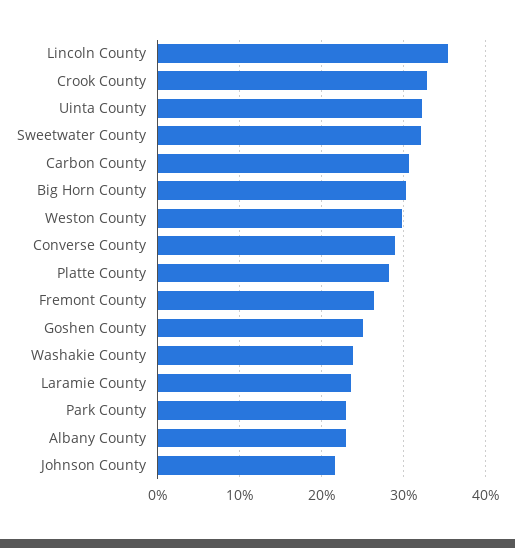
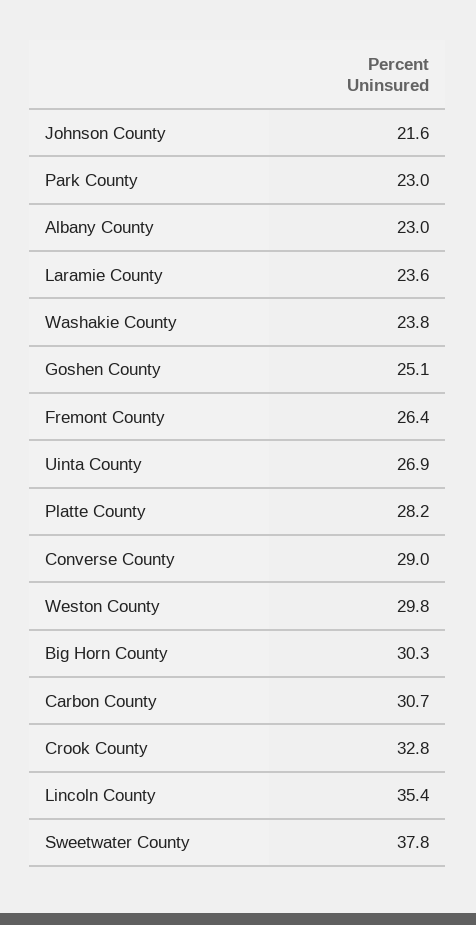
Uinta County: 32 -> 26.9
Sweetwater County: 32 -> 37.8

